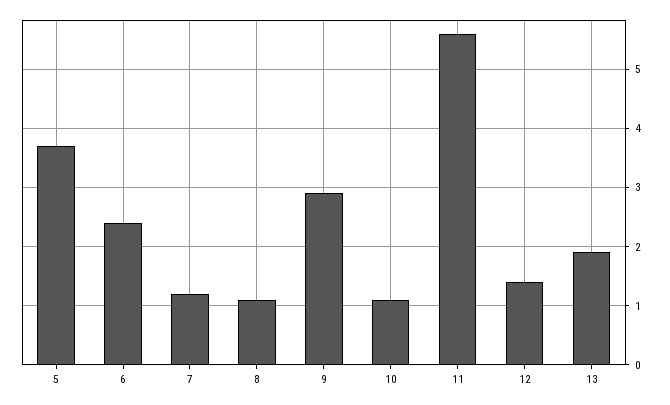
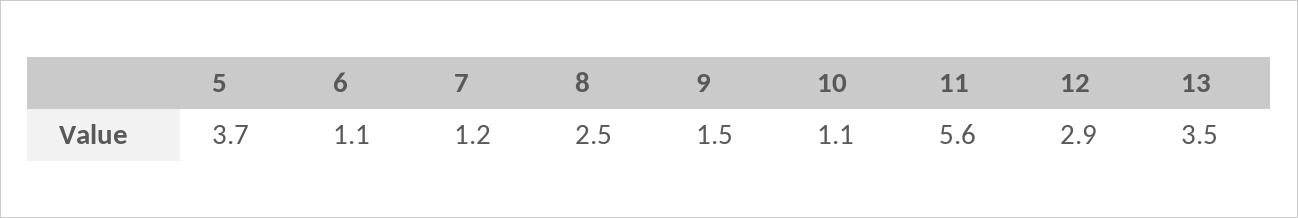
6: 2.5 -> 1.1
8: 1 -> 2.5
9: 3 -> 1.5
12: 1.5 -> 2.9
13: 2 -> 3.5

